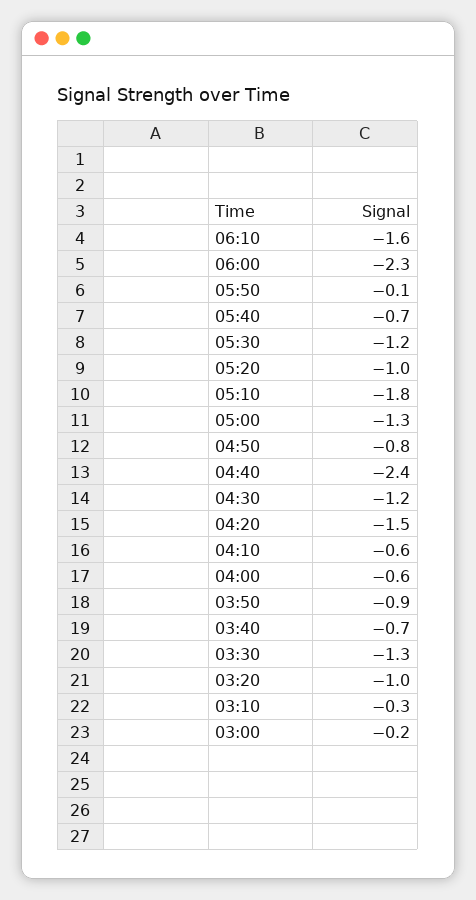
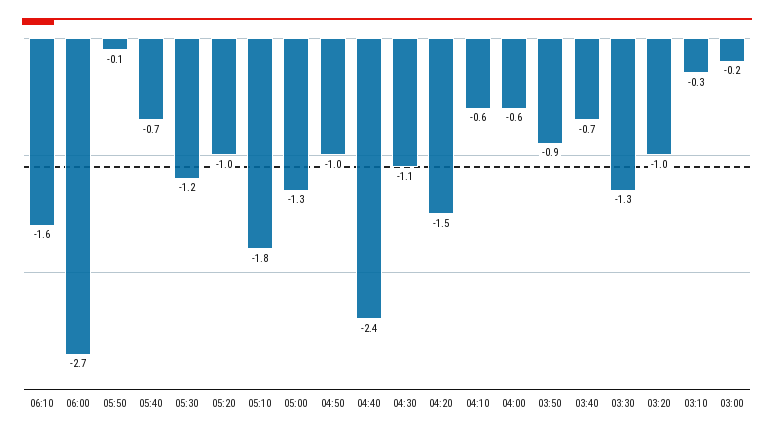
06:00: -2.3 -> -2.7
04:50: -0.8 -> -1
04:30: -1.2 -> -1.1

